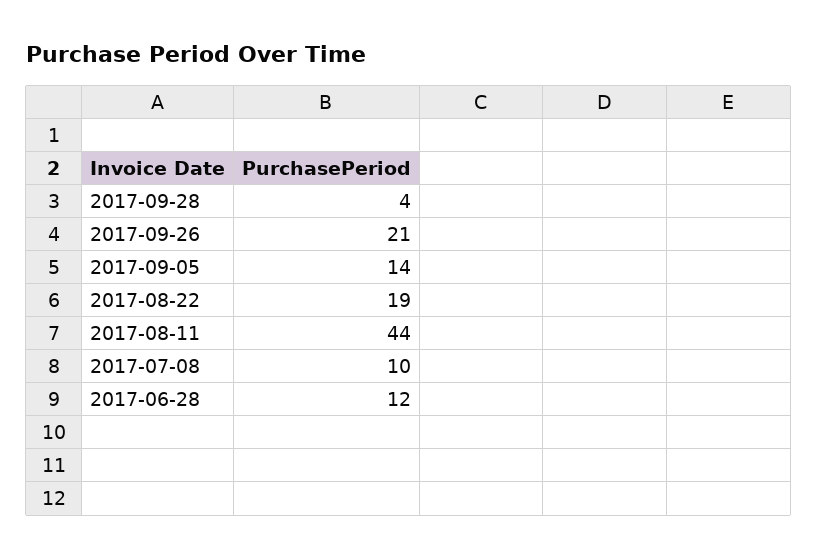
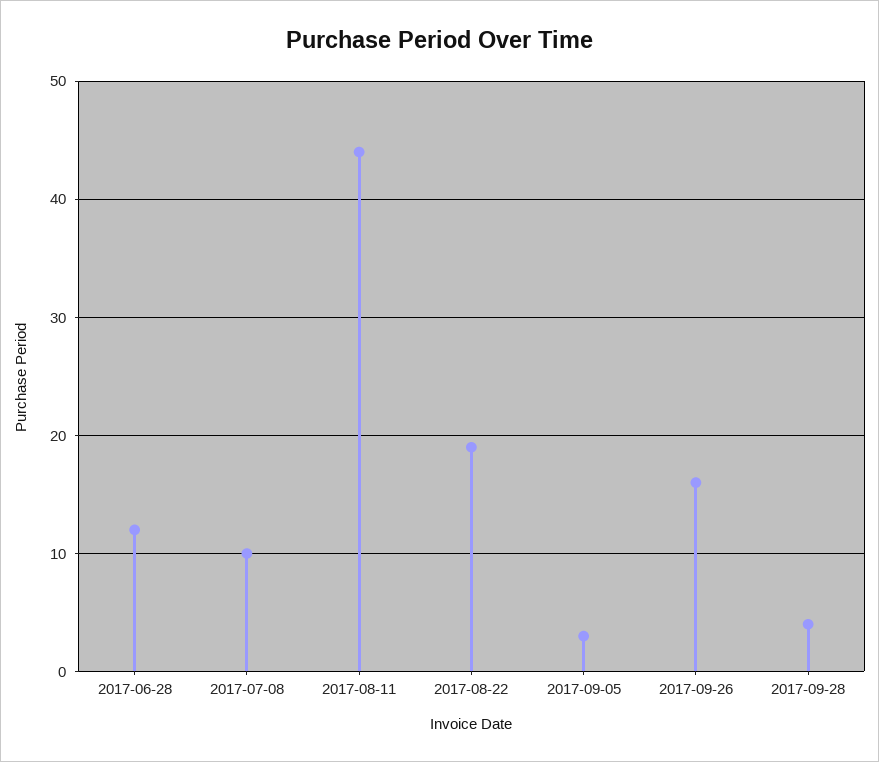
2017-09-26: 21 -> 16
2017-09-05: 14 -> 3

